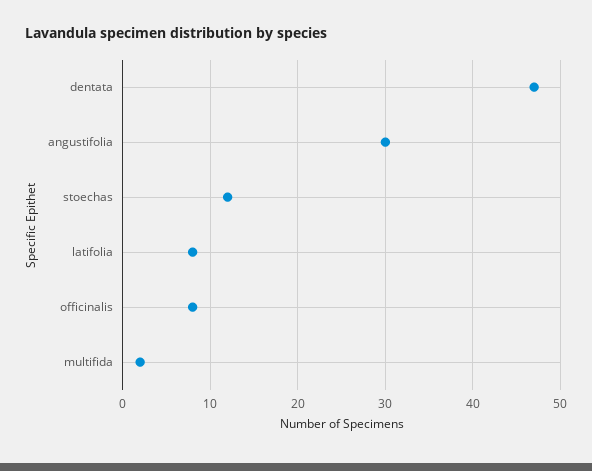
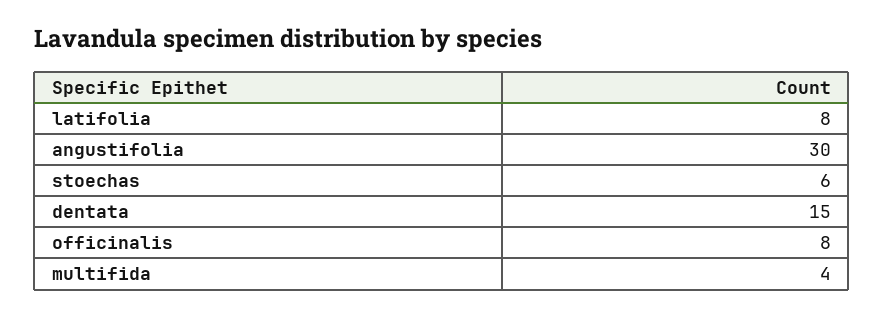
dentata: 47 -> 15
stoechas: 12 -> 6
multifida: 2 -> 4

